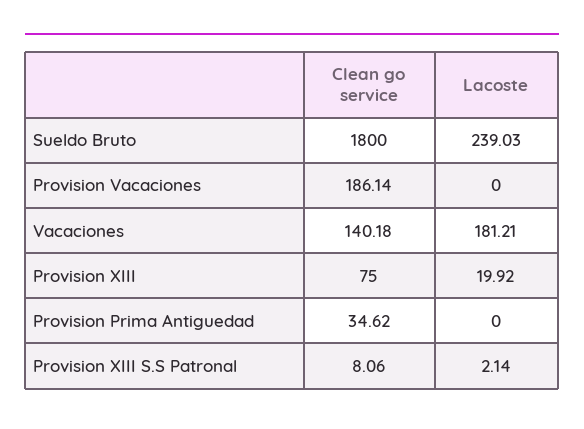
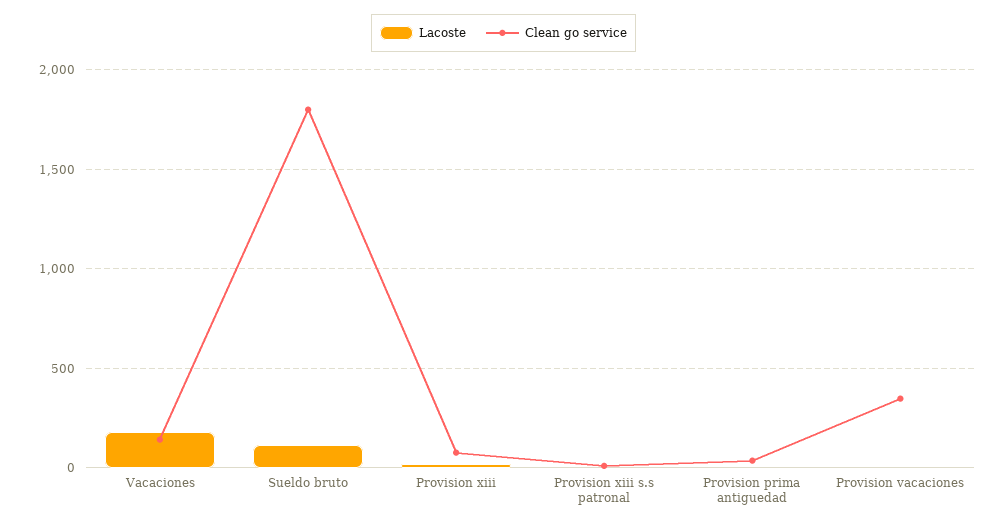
Lacoste, Sueldo Bruto: 239.03 -> 100
Clean go service, Provision Vacaciones: 186.14 -> 350

